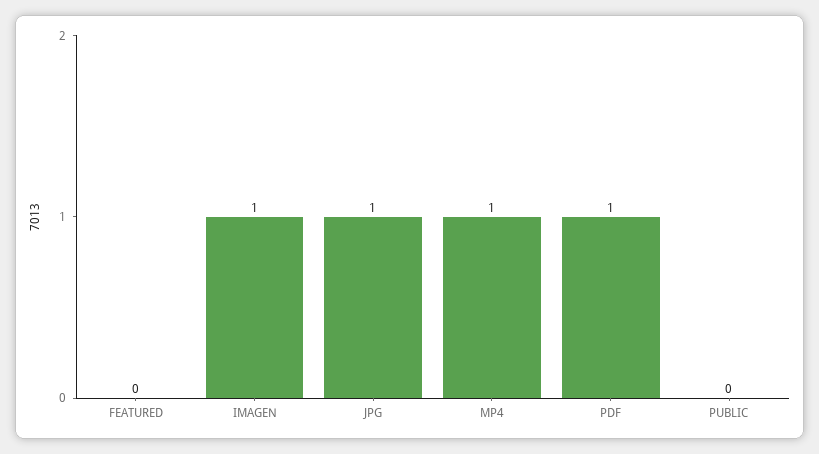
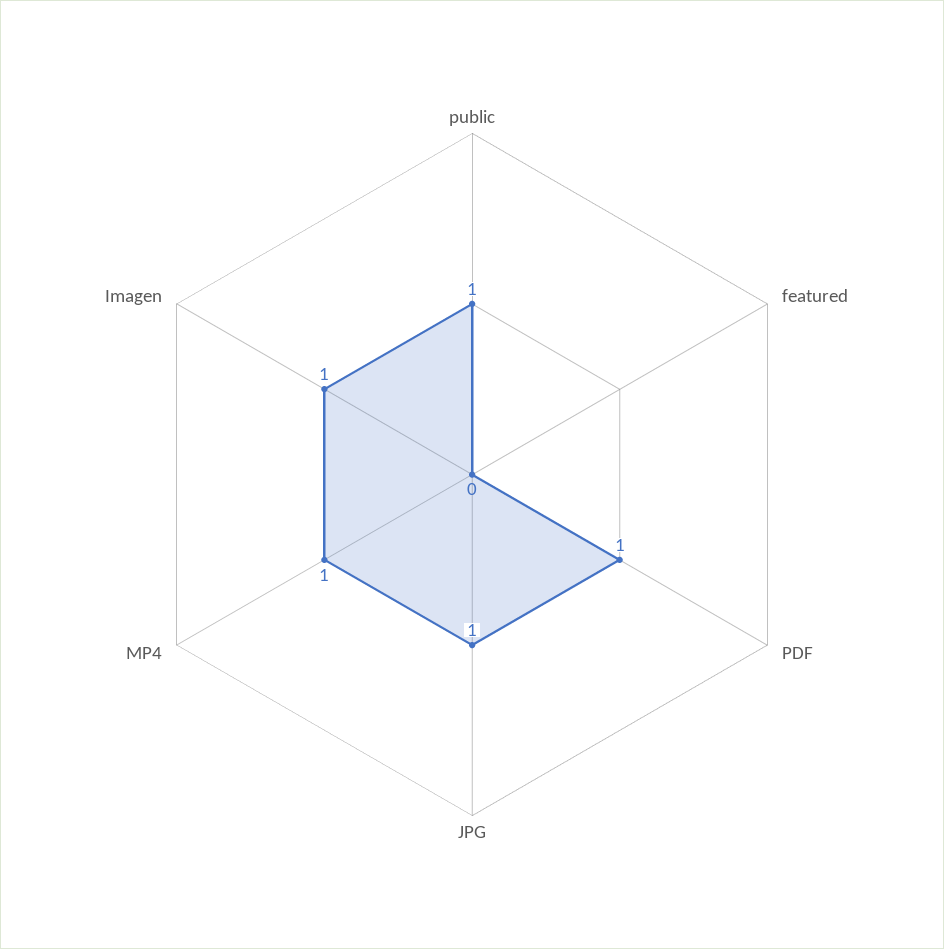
PUBLIC: 0 -> 1

